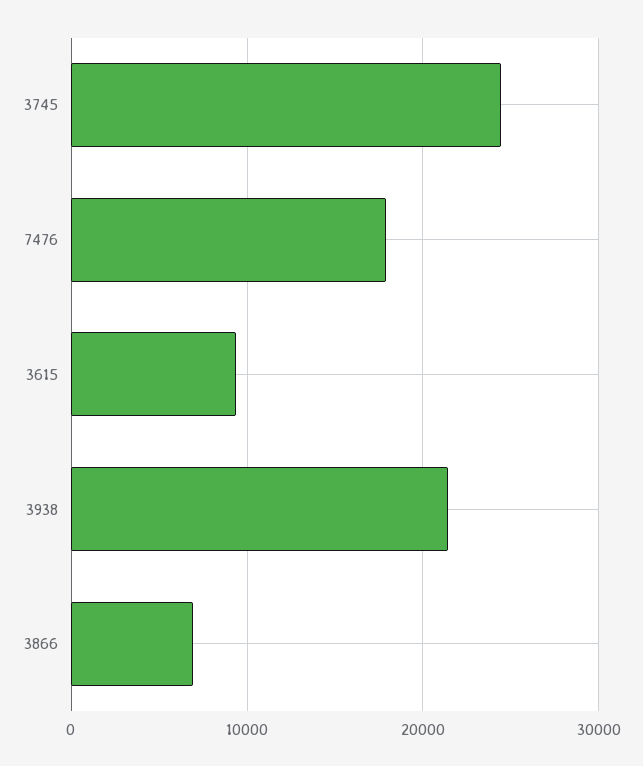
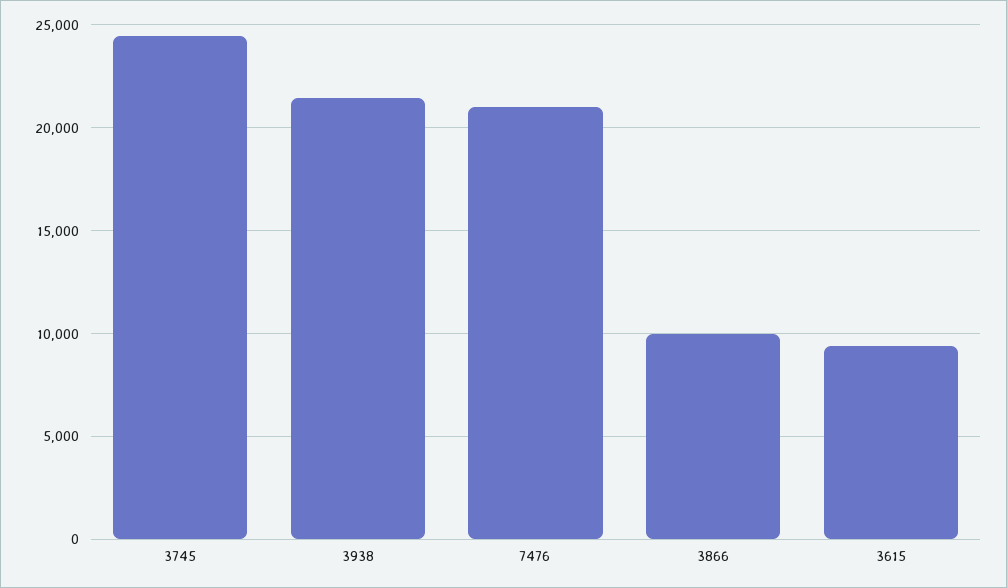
7476: 18000 -> 21000
3866: 7000 -> 10000

